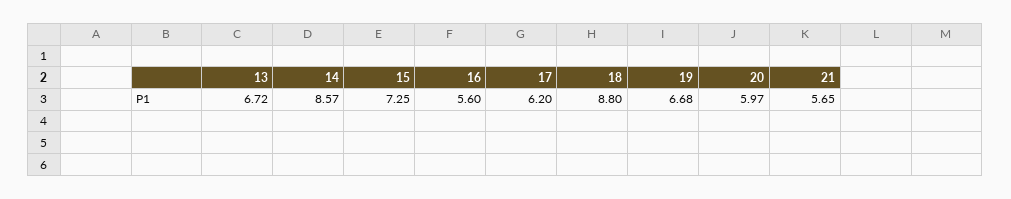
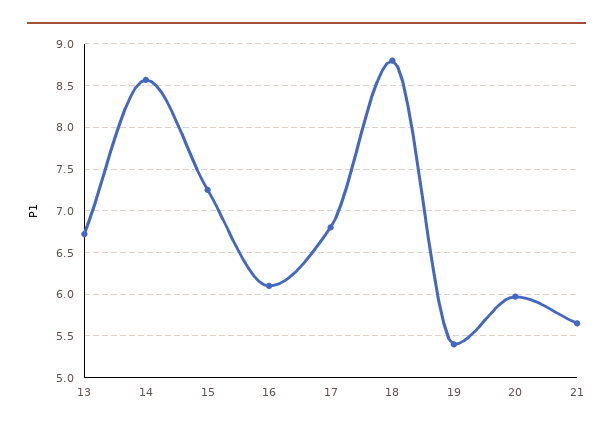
16: 5.6 -> 6.1
17: 6.2 -> 6.8
19: 6.68 -> 5.4

